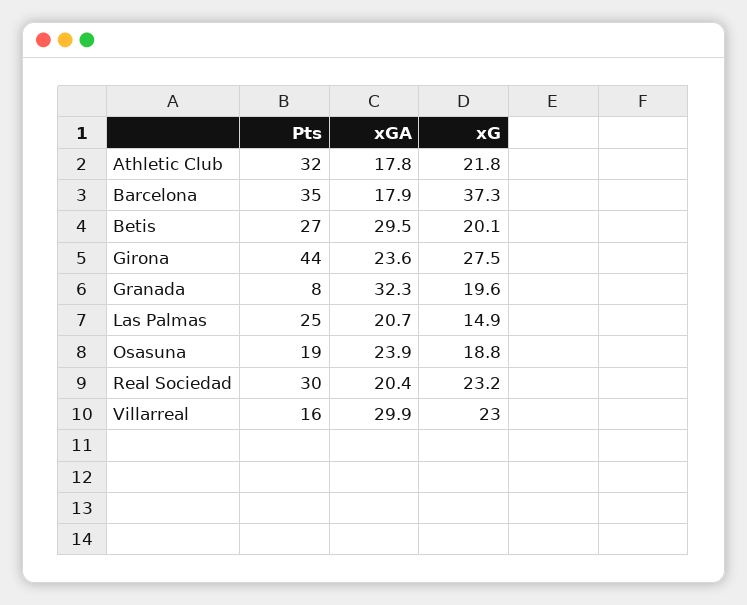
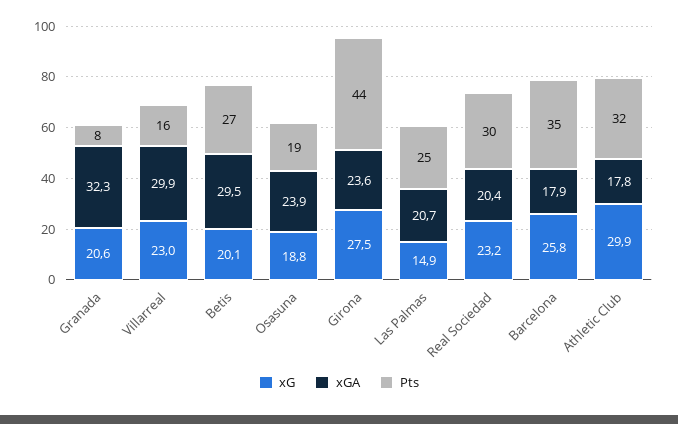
xG, Athletic Club: 21.8 -> 29.9
xG, Barcelona: 37.3 -> 25.8
xG, Granada: 19.6 -> 20.6

